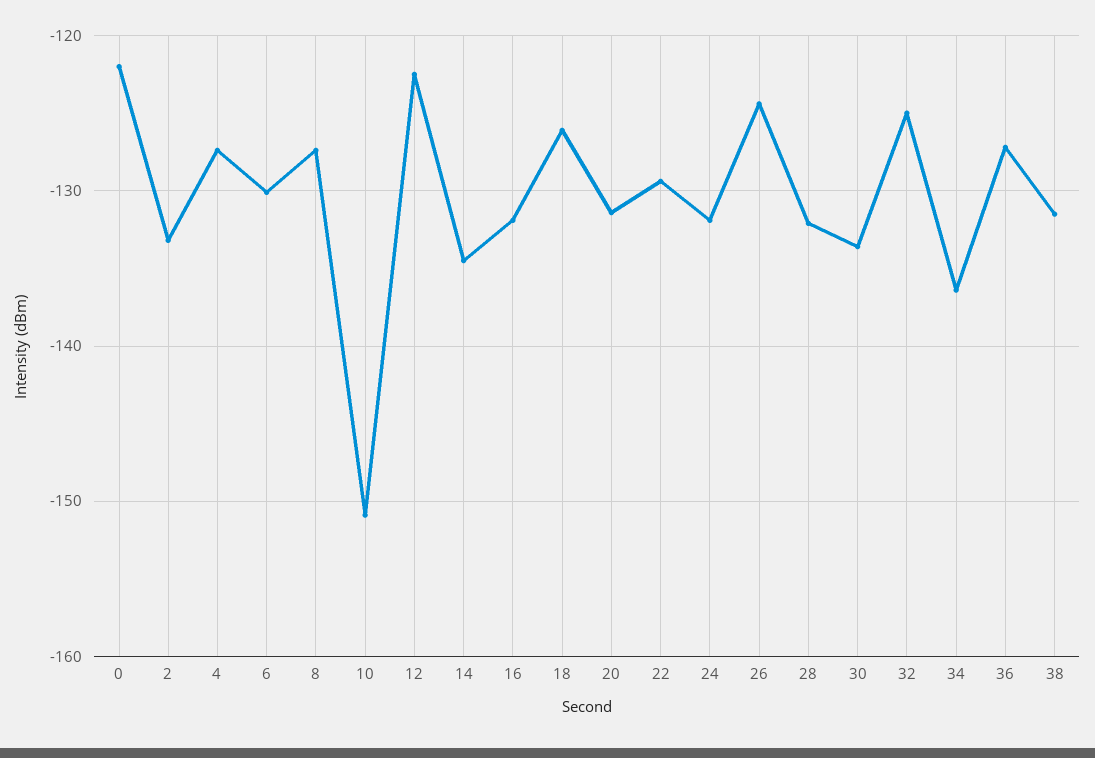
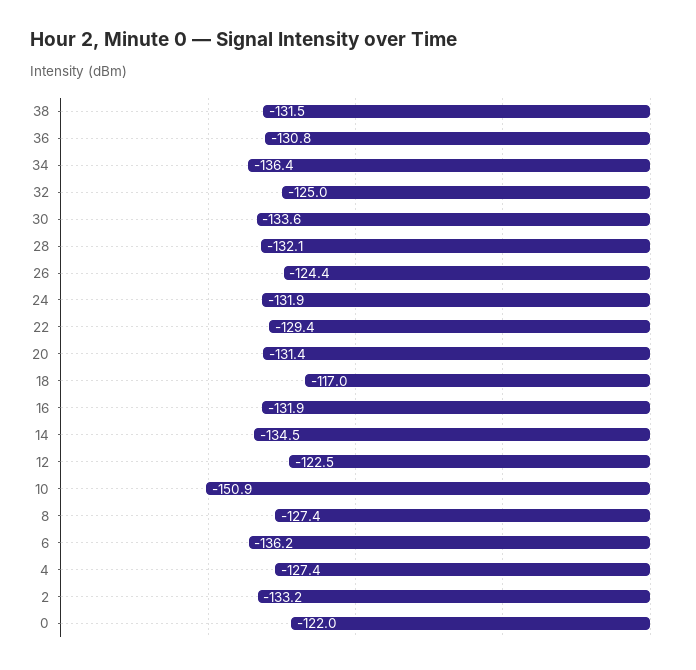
6: -130 -> -136.2
18: -126 -> -117
36: -127 -> -130.8

